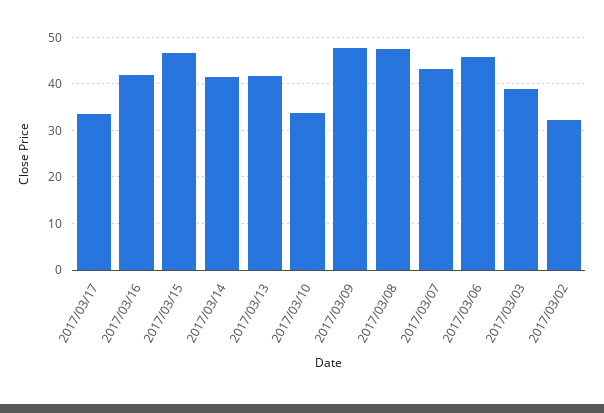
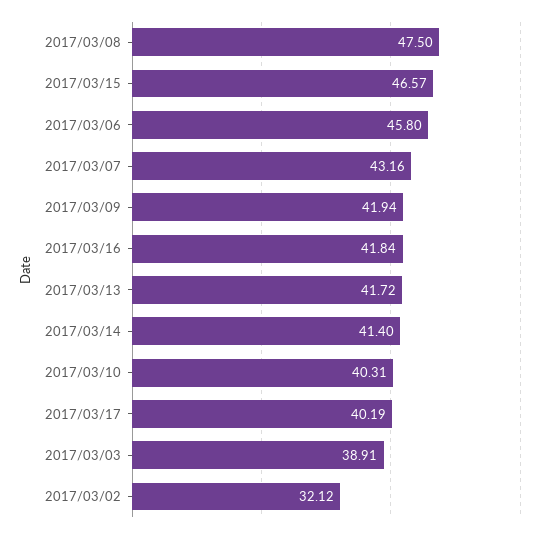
2017/03/17: 34 -> 40.19
2017/03/10: 34 -> 40.31
2017/03/09: 48 -> 41.94

